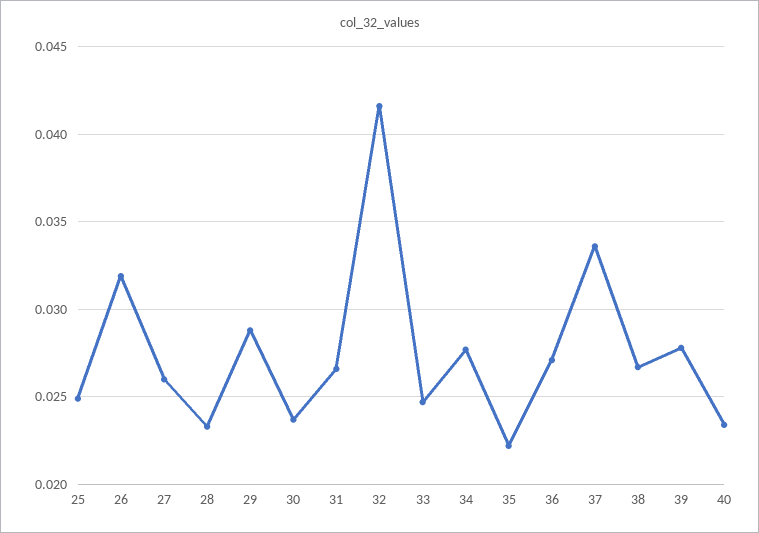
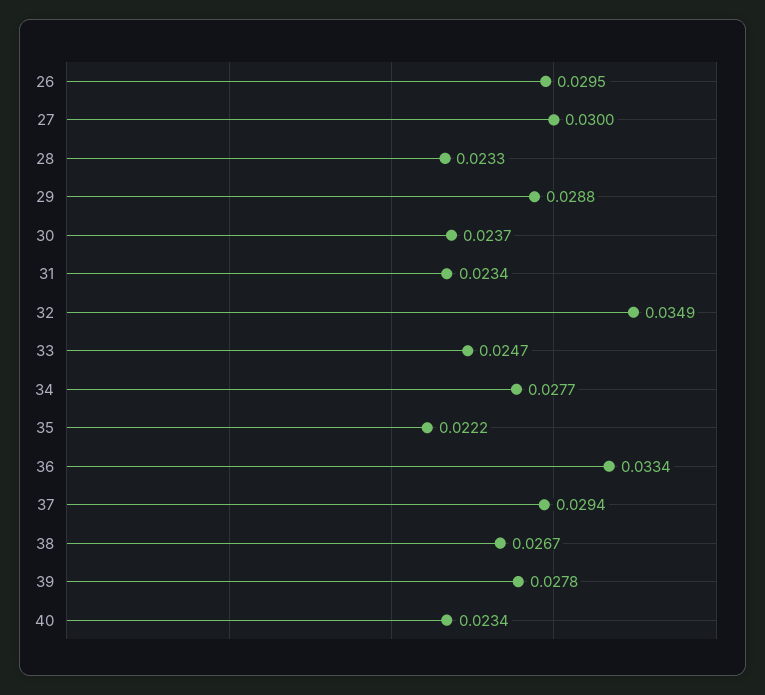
25: 0.025 -> none
26: 0.032 -> 0.0295
27: 0.026 -> 0.03
31: 0.0265 -> 0.0234
32: 0.0415 -> 0.0349
36: 0.027 -> 0.0334
37: 0.0335 -> 0.0294

